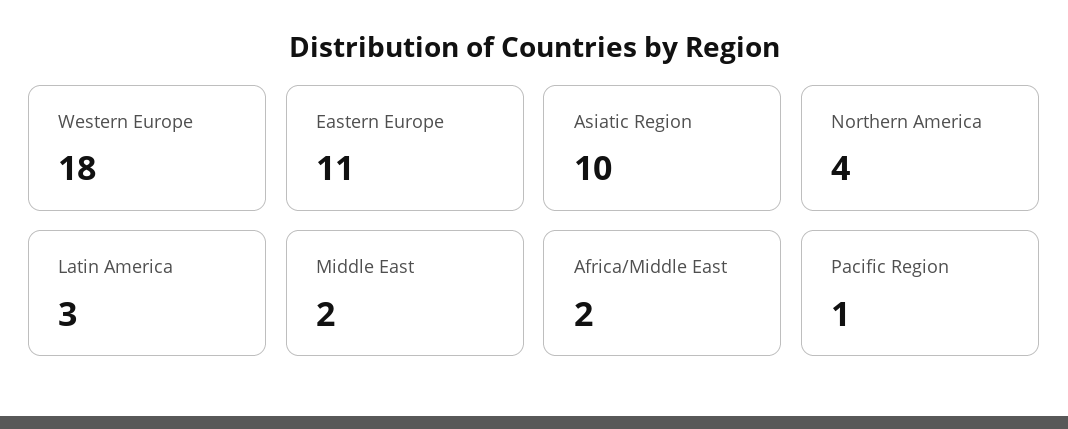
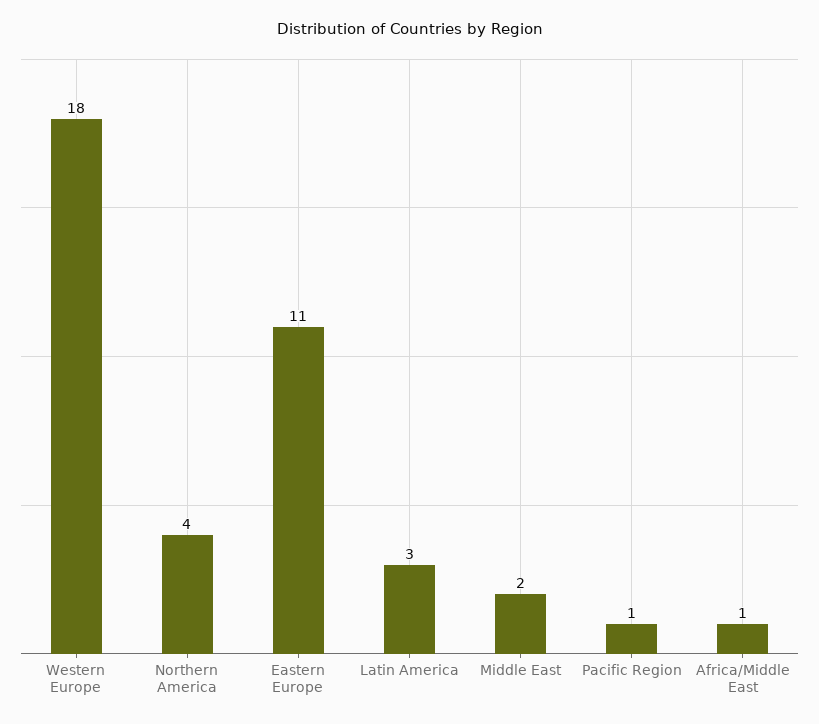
Asiatic Region: 10 -> none
Africa/Middle East: 2 -> 1

